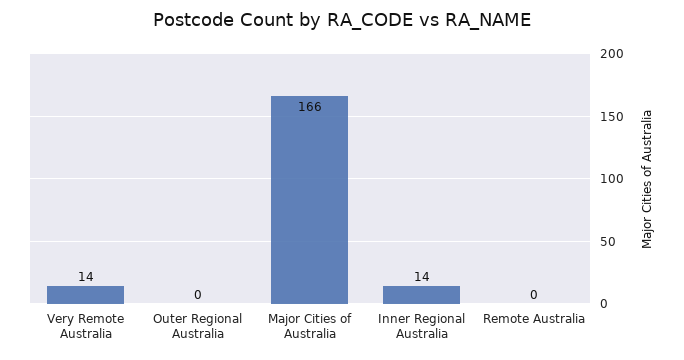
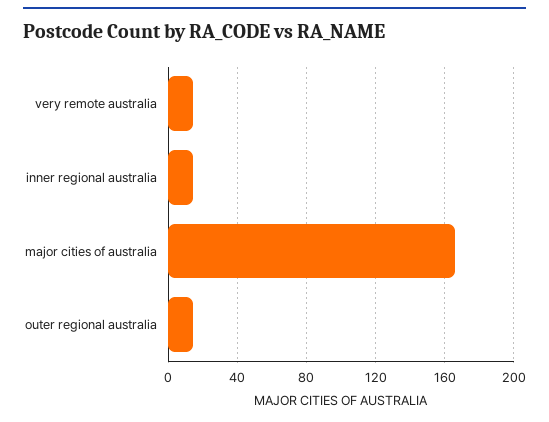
Outer Regional Australia: 0 -> 15
Remote Australia: 0 -> none

